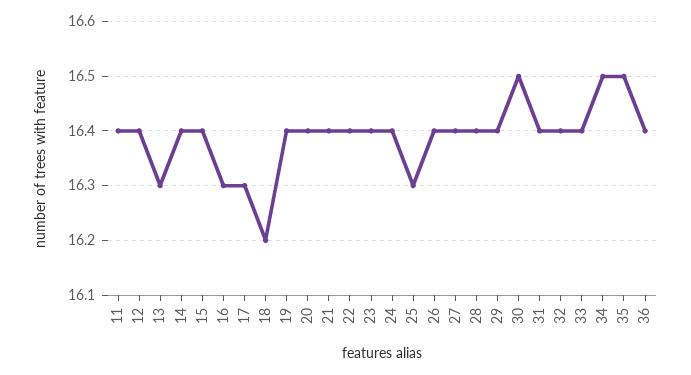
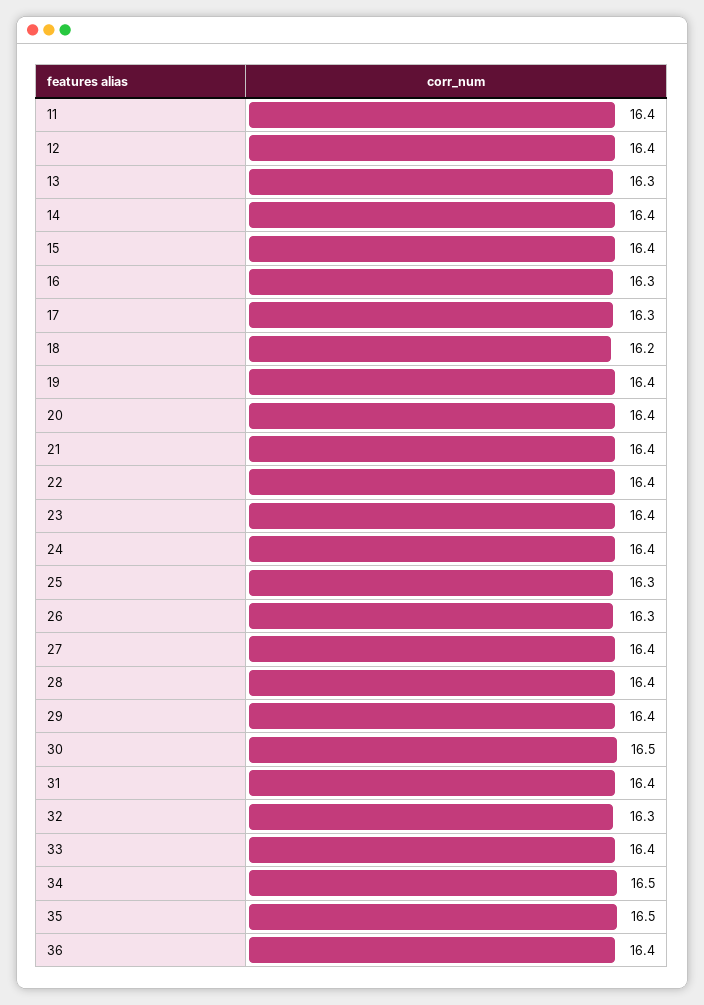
26: 16.4 -> 16.3
32: 16.4 -> 16.3

